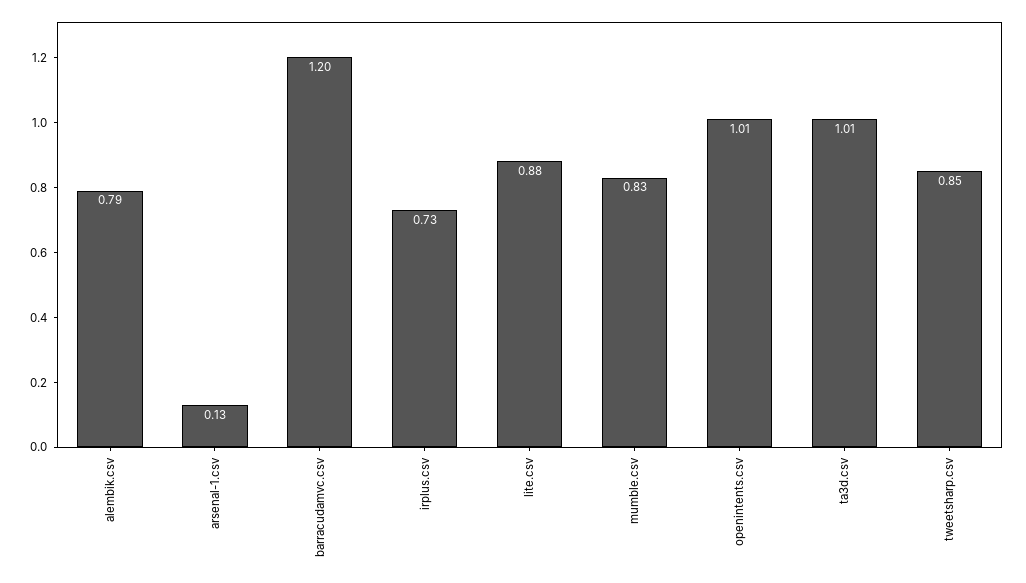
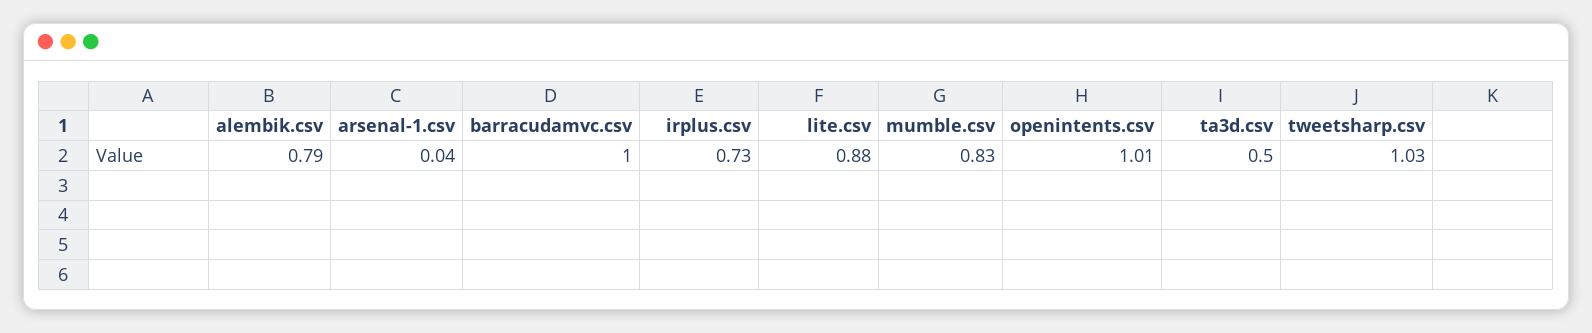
arsenal-1.csv: 0.13 -> 0.04
barracudamvc.csv: 1.2 -> 1
ta3d.csv: 1.01 -> 0.5
tweetsharp.csv: 0.85 -> 1.03

